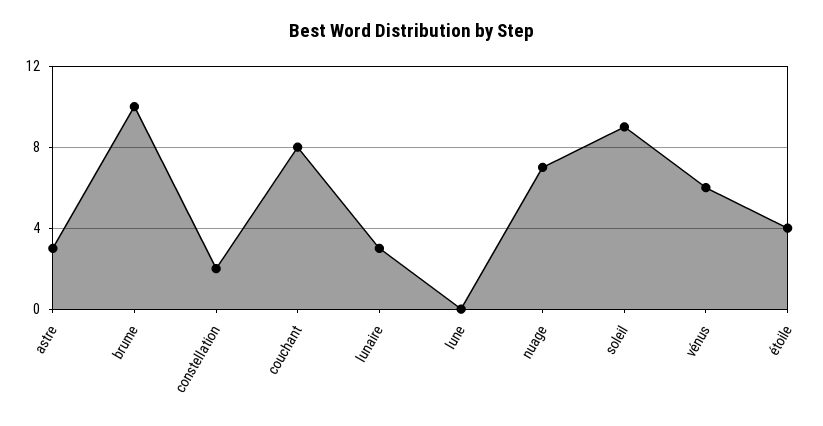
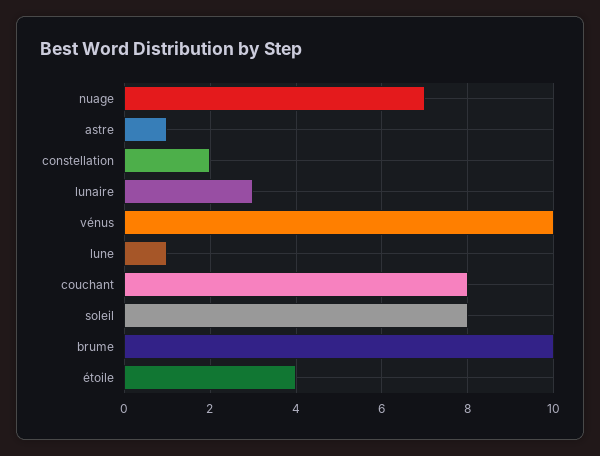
astre: 3 -> 1
lune: 0 -> 1
soleil: 9 -> 8
vénus: 6 -> 10

